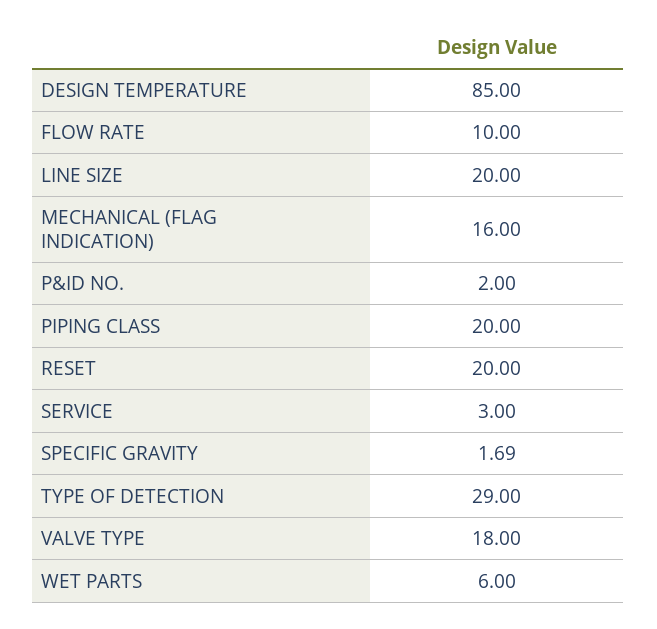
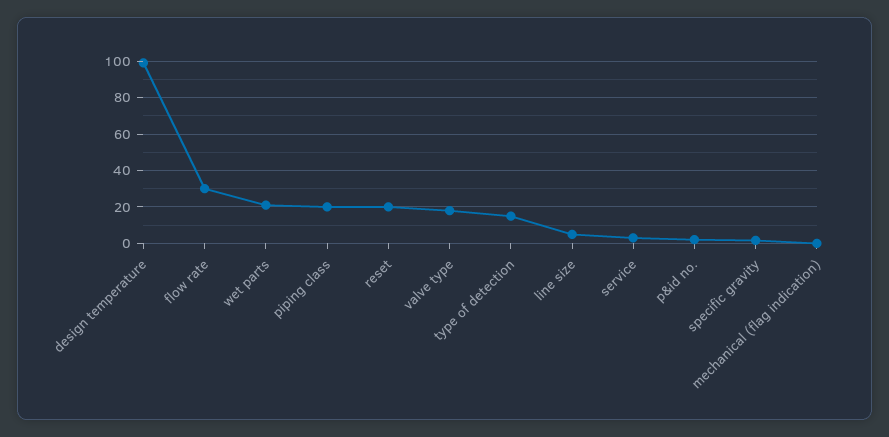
DESIGN TEMPERATURE: 85 -> 100
FLOW RATE: 10 -> 30
LINE SIZE: 20 -> 5
MECHANICAL (FLAG INDICATION): 16 -> 0
TYPE OF DETECTION: 29 -> 15
WET PARTS: 6 -> 20

